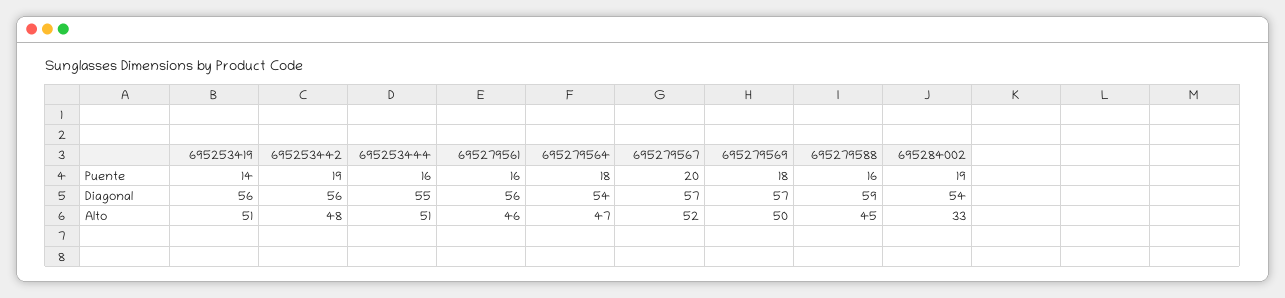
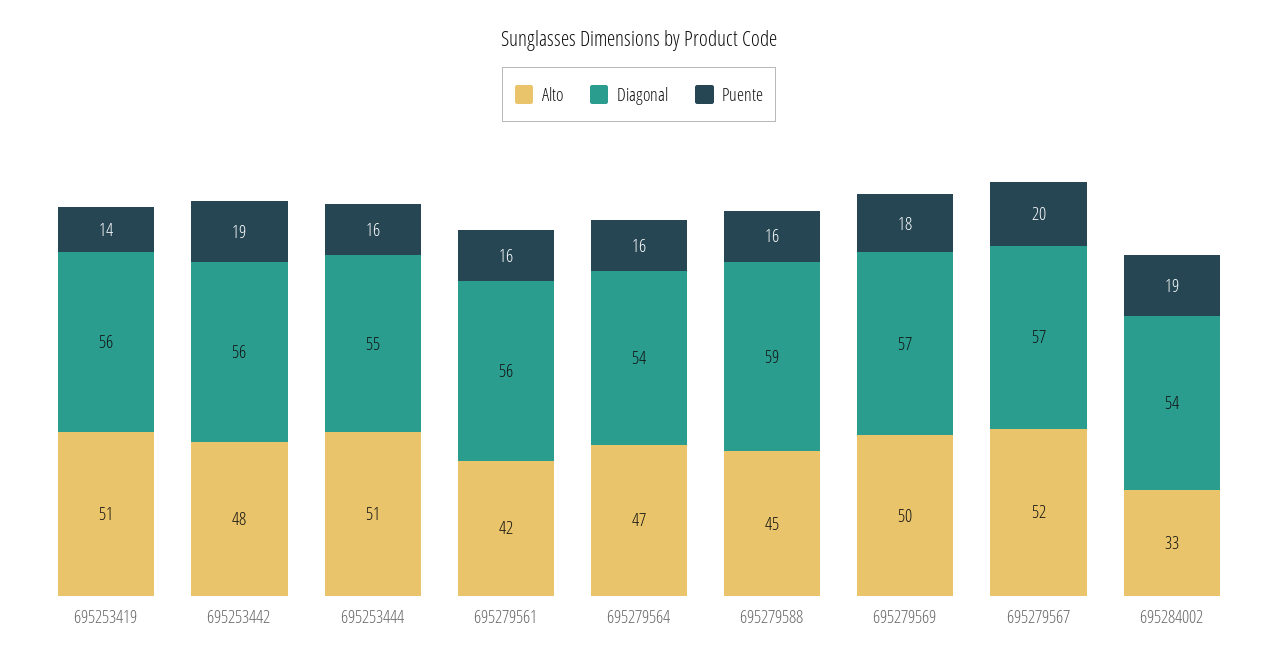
Puente, 695279564: 18 -> 16
Alto, 695279561: 46 -> 42

